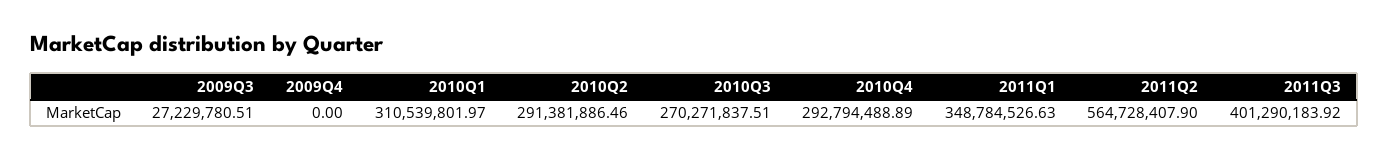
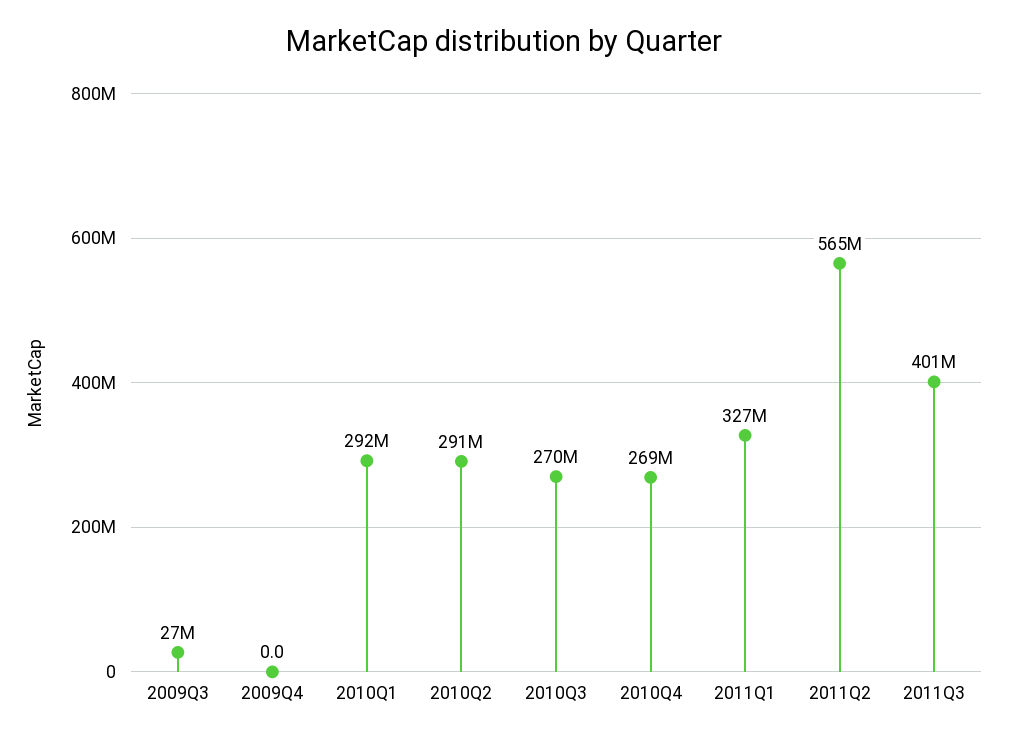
2010Q1: 310539801.97 -> 292000000
2010Q4: 292794488.89 -> 269000000
2011Q1: 348784526.63 -> 327000000

